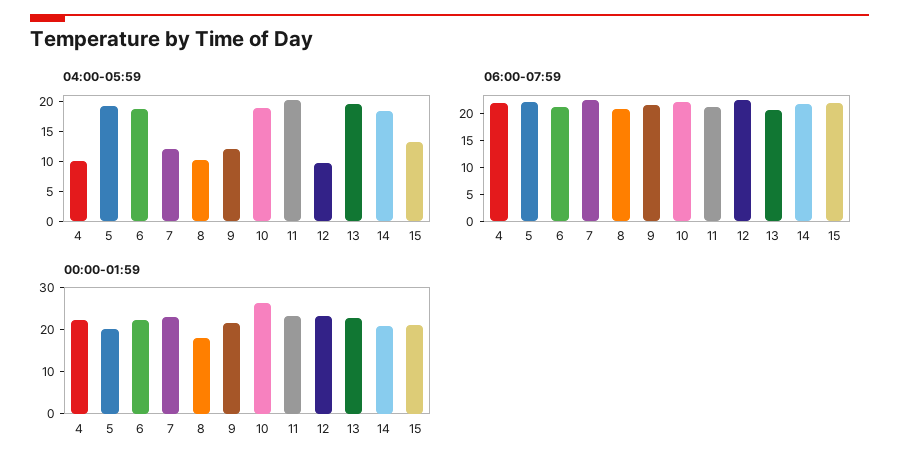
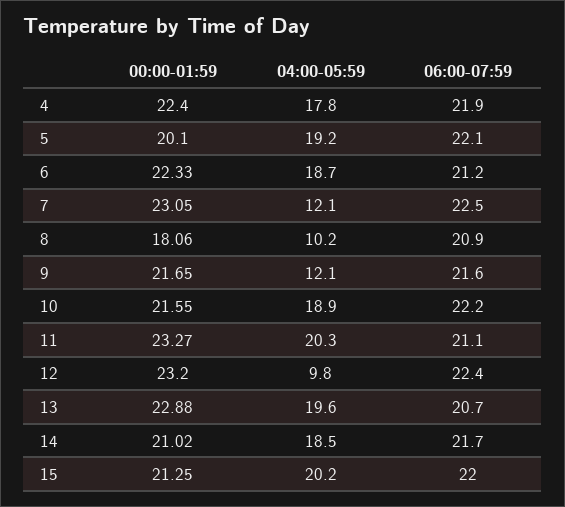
04:00-05:59, 4: 10 -> 17.8
04:00-05:59, 15: 12.5 -> 20.2
00:00-01:59, 10: 26 -> 21.55

